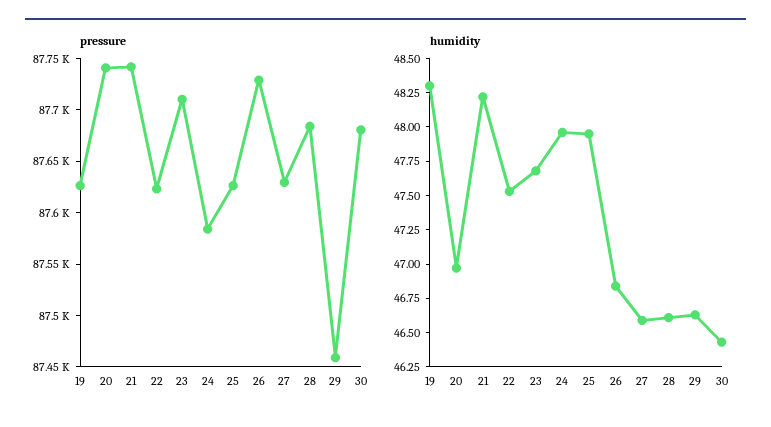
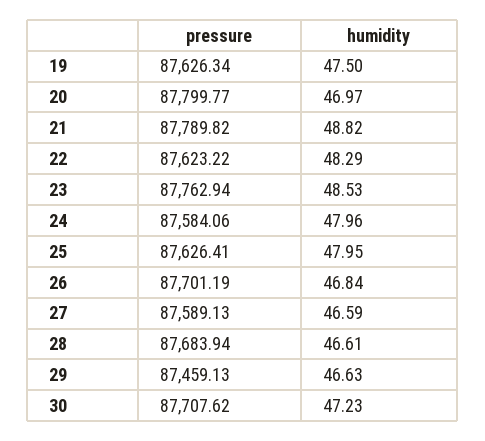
pressure, 20: 87740 -> 87799.77
pressure, 21: 87740 -> 87789.82
pressure, 23: 87710 -> 87762.94
pressure, 26: 87730 -> 87701.19
pressure, 27: 87630 -> 87589.13
pressure, 30: 87680 -> 87707.62
humidity, 19: 48.25 -> 47.5
humidity, 21: 48.25 -> 48.82
humidity, 22: 47.5 -> 48.29
humidity, 23: 47.75 -> 48.53
humidity, 30: 46.5 -> 47.23

